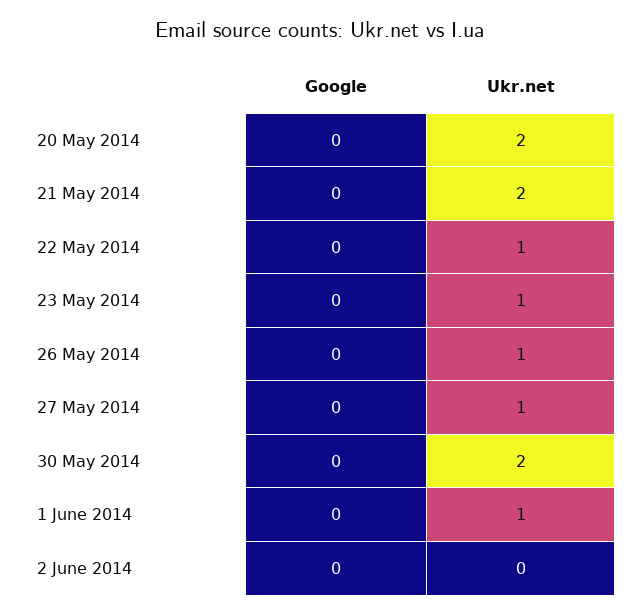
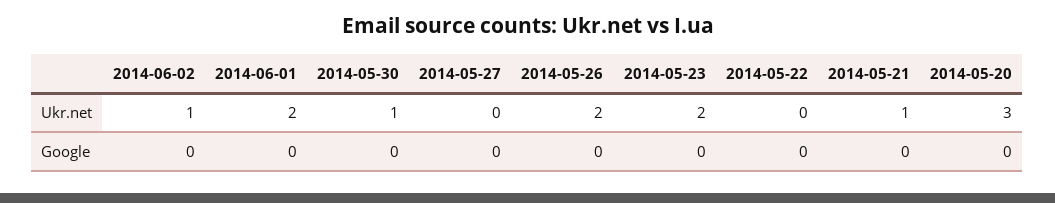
Ukr.net, 20 May 2014: 2 -> 3
Ukr.net, 21 May 2014: 2 -> 1
Ukr.net, 22 May 2014: 1 -> 0
Ukr.net, 23 May 2014: 1 -> 2
Ukr.net, 26 May 2014: 1 -> 2
Ukr.net, 27 May 2014: 1 -> 0
Ukr.net, 30 May 2014: 2 -> 1
Ukr.net, 1 June 2014: 1 -> 2
Ukr.net, 2 June 2014: 0 -> 1

